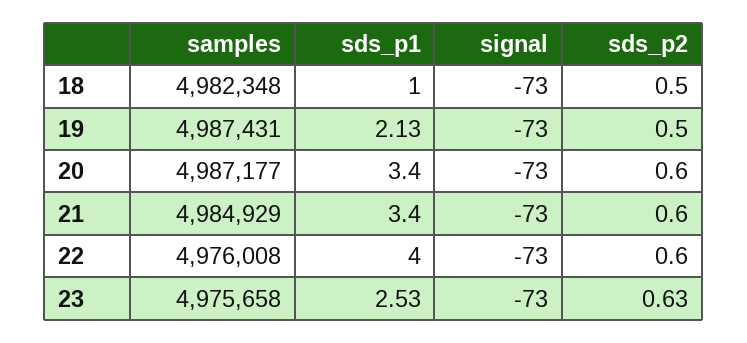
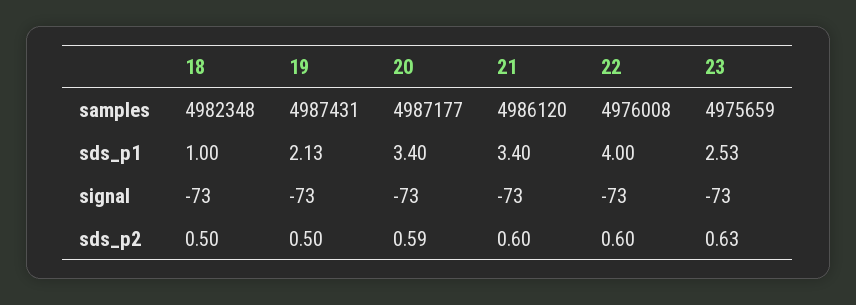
sds_p2, 20: 0.6 -> 0.59
samples, 21: 4984929 -> 4986120
samples, 23: 4975658 -> 4975659

